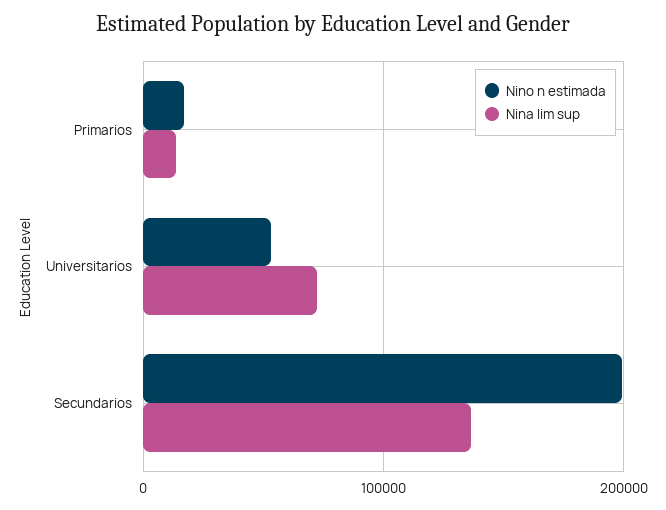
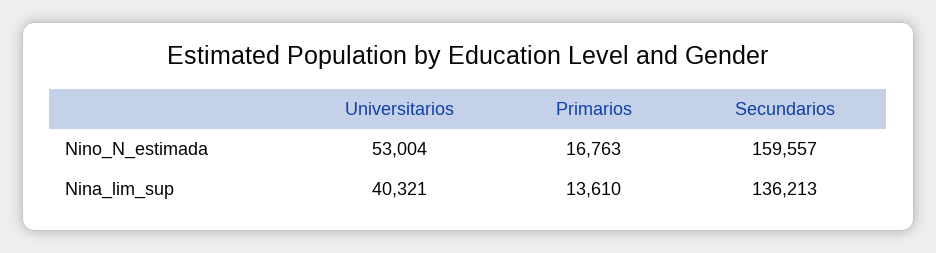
Nina lim sup, Universitarios: 70000 -> 40321
Nino n estimada, Secundarios: 200000 -> 159557

